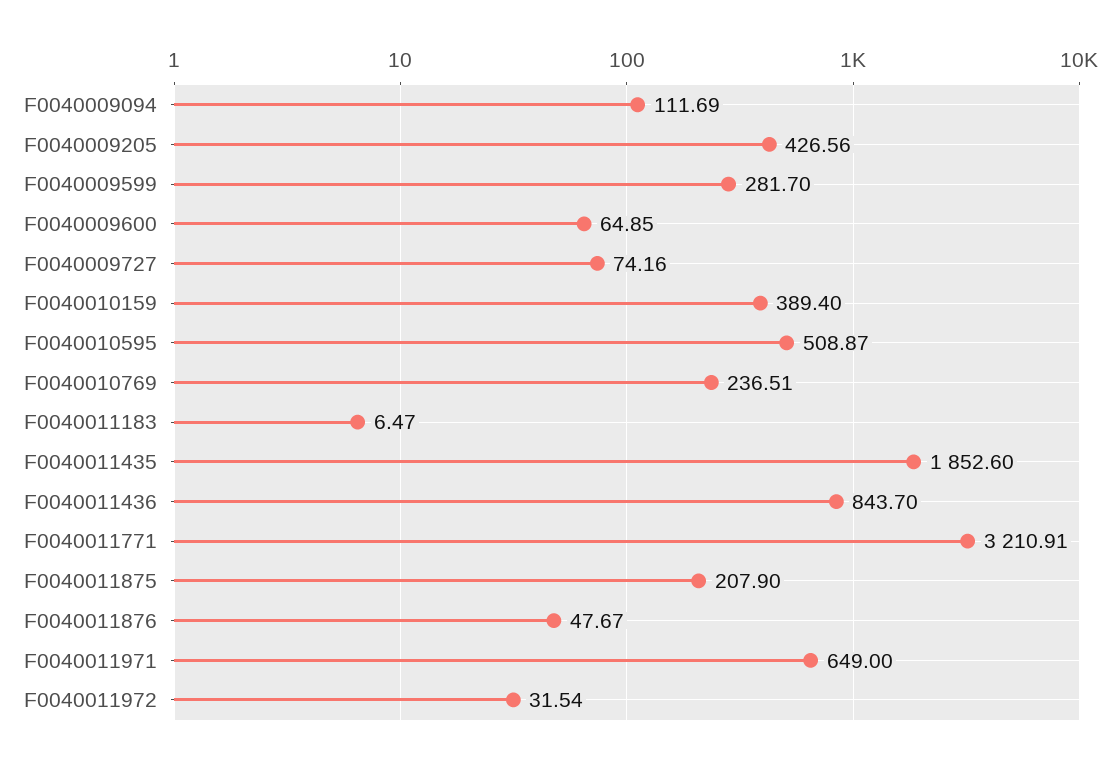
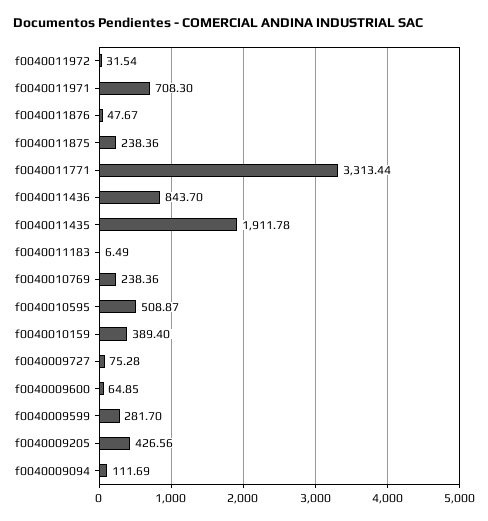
F0040009727: 74.16 -> 75.28
F0040010769: 236.51 -> 238.36
F0040011183: 6.47 -> 6.49
F0040011435: 1852.6 -> 1911.78
F0040011771: 3210.91 -> 3313.44
F0040011875: 207.9 -> 238.36
F0040011971: 649 -> 708.3

